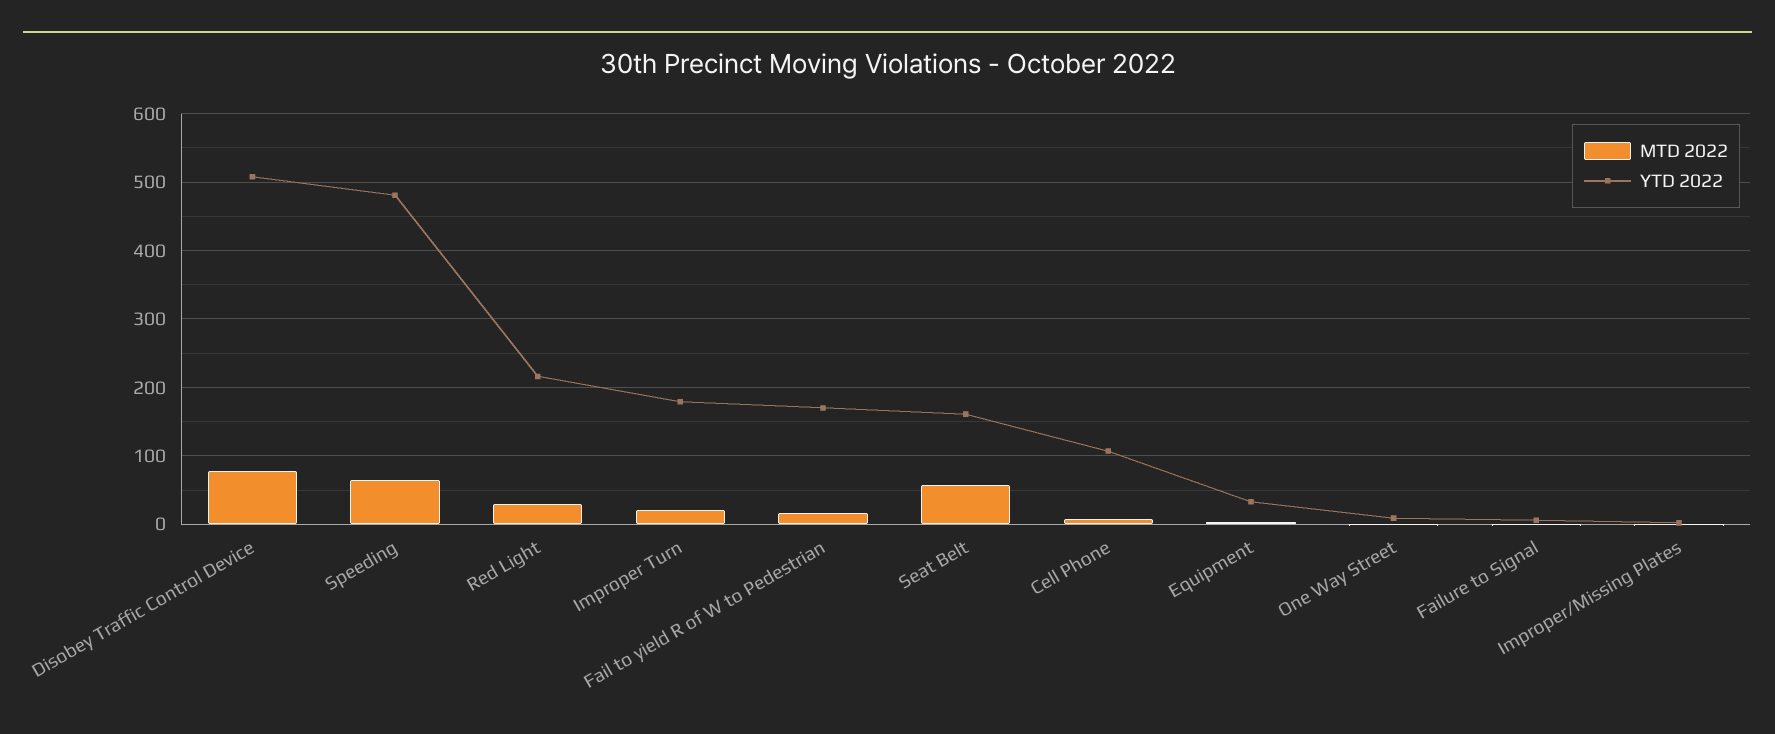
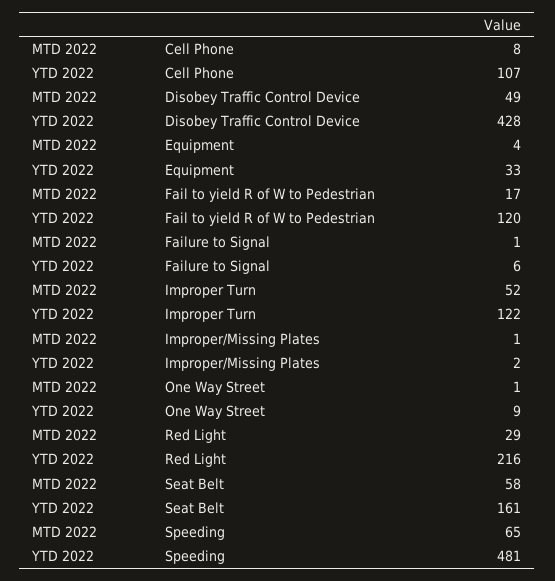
MTD 2022, Disobey Traffic Control Device: 80 -> 49
YTD 2022, Disobey Traffic Control Device: 510 -> 428
MTD 2022, Improper Turn: 20 -> 52
YTD 2022, Improper Turn: 180 -> 122
YTD 2022, Fail to yield R of W to Pedestrian: 170 -> 120

